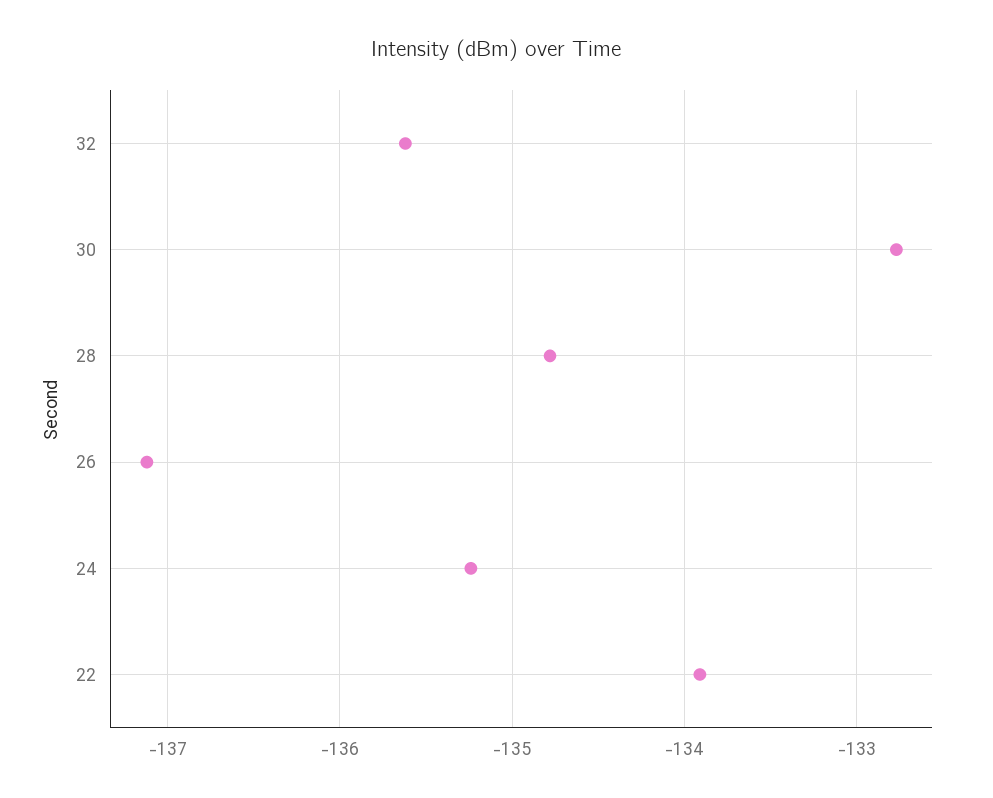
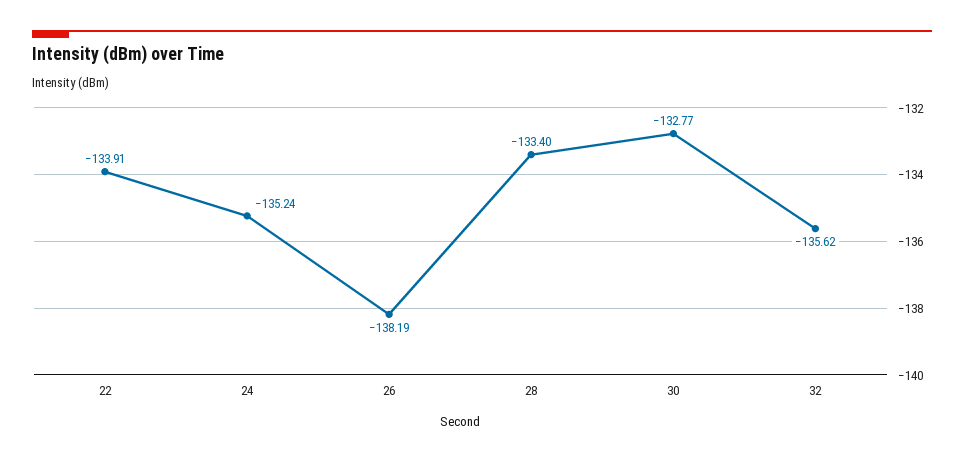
28: -134.8 -> -133.4
26: -137.1 -> -138.19

